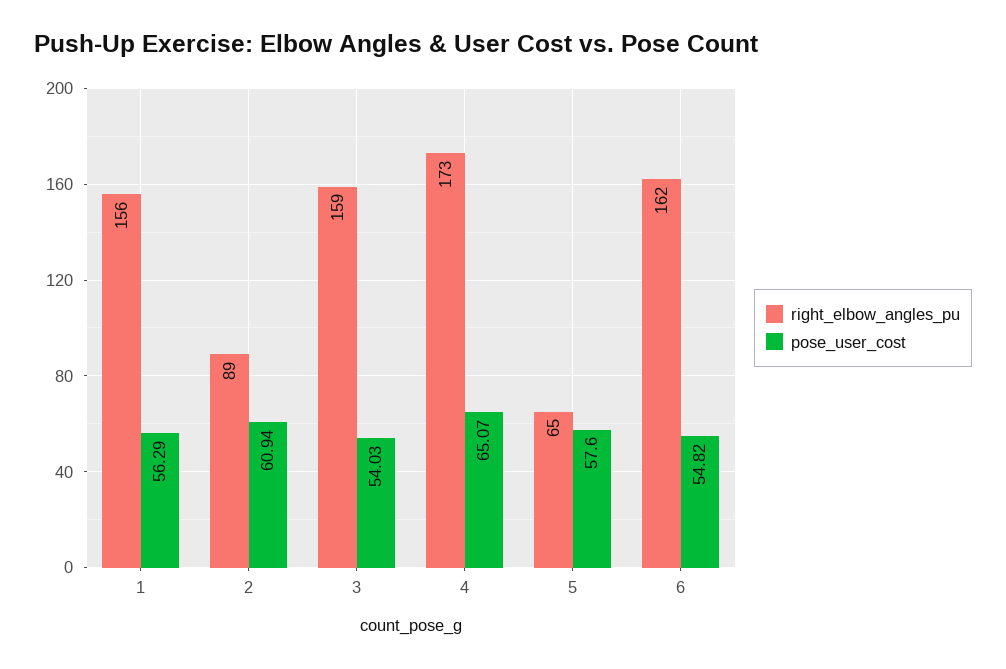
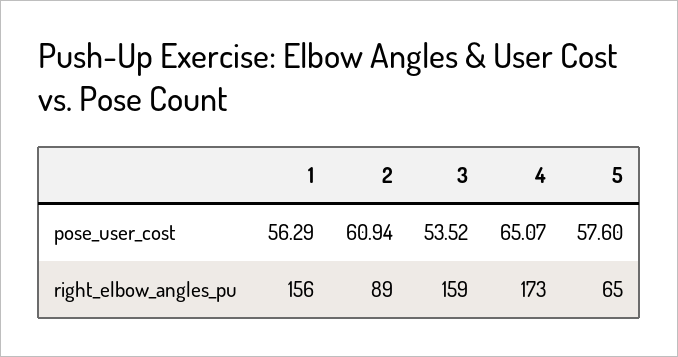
pose_user_cost, 3: 54.03 -> 53.52
right_elbow_angles_pu, 6: 162 -> none
pose_user_cost, 6: 54.82 -> none

